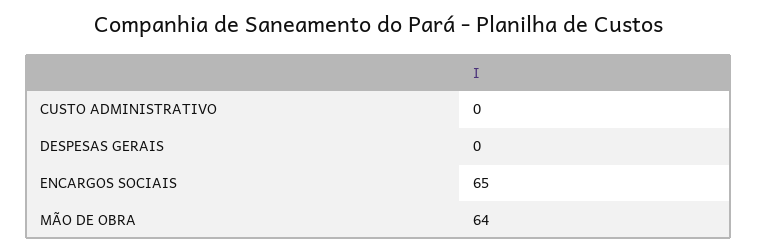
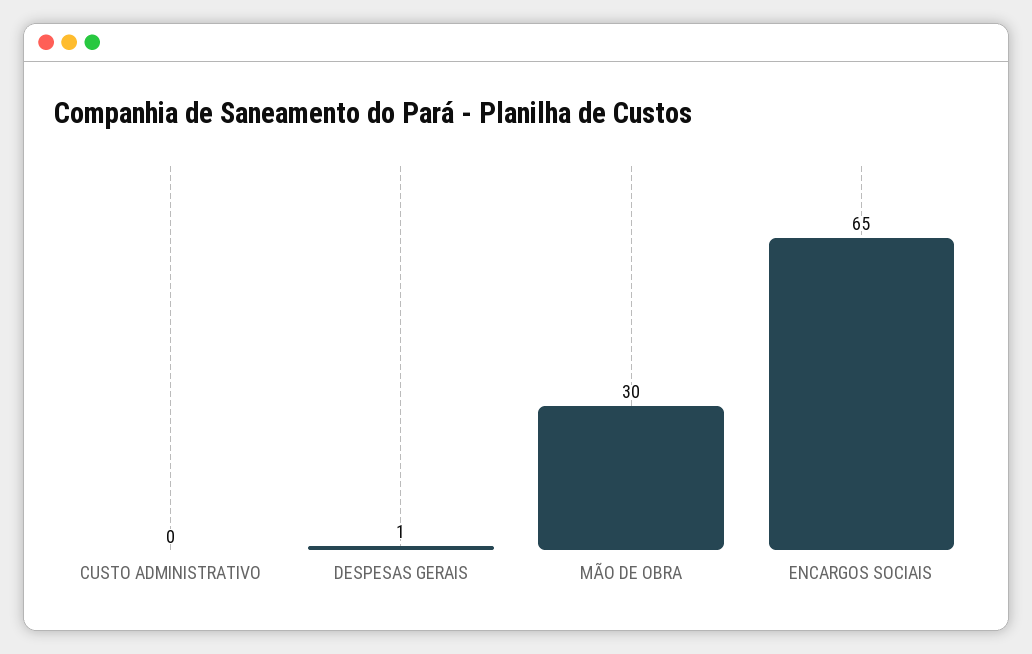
DESPESAS GERAIS: 0 -> 1
MÃO DE OBRA: 64 -> 30

